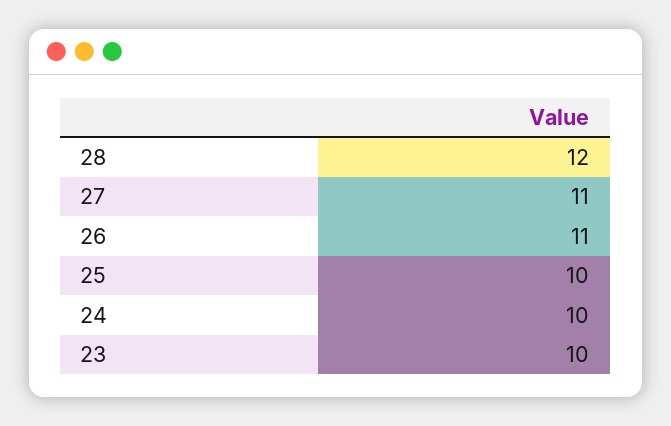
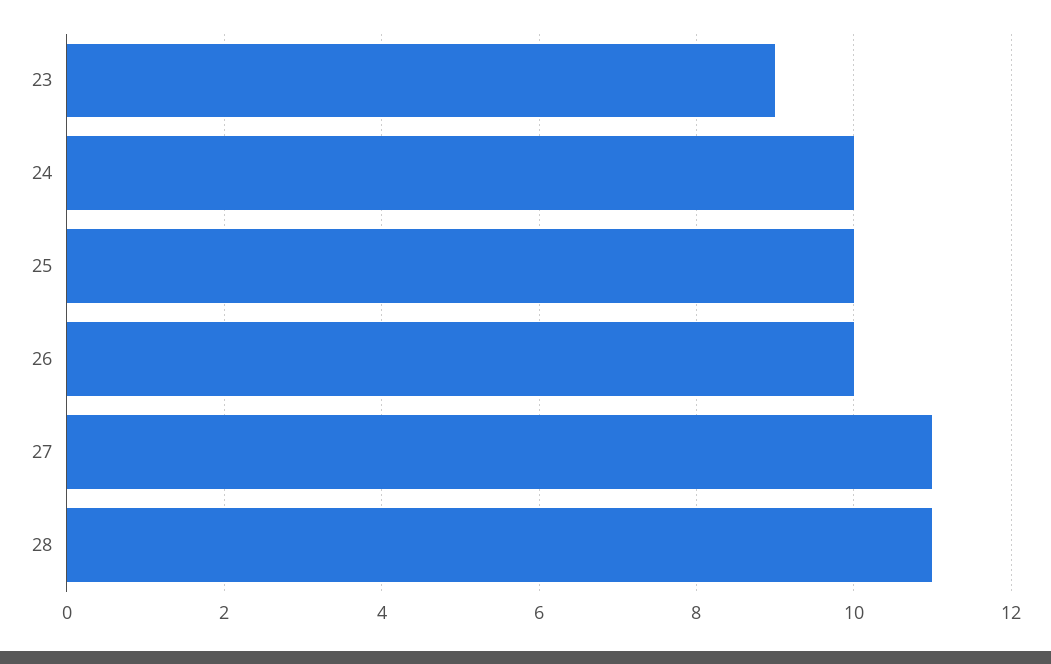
28: 12 -> 11
26: 11 -> 10
23: 10 -> 9

